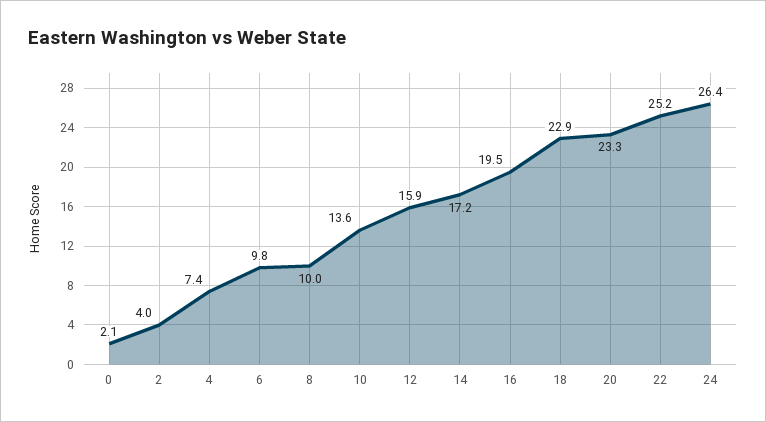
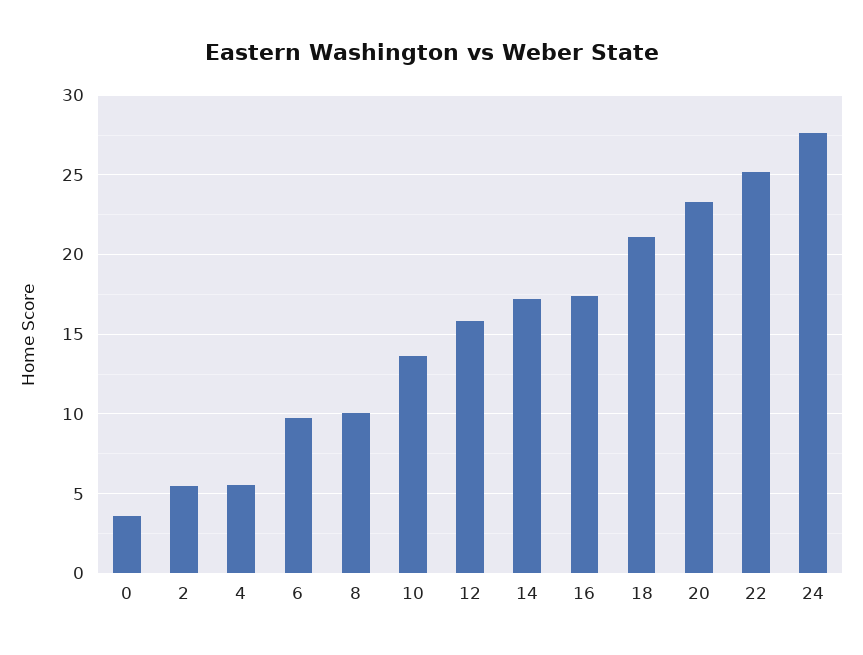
0: 2.1 -> 3.5
2: 4 -> 5.5
4: 7.4 -> 5.5
16: 19.5 -> 17.5
18: 22.9 -> 21
24: 26.4 -> 27.5

